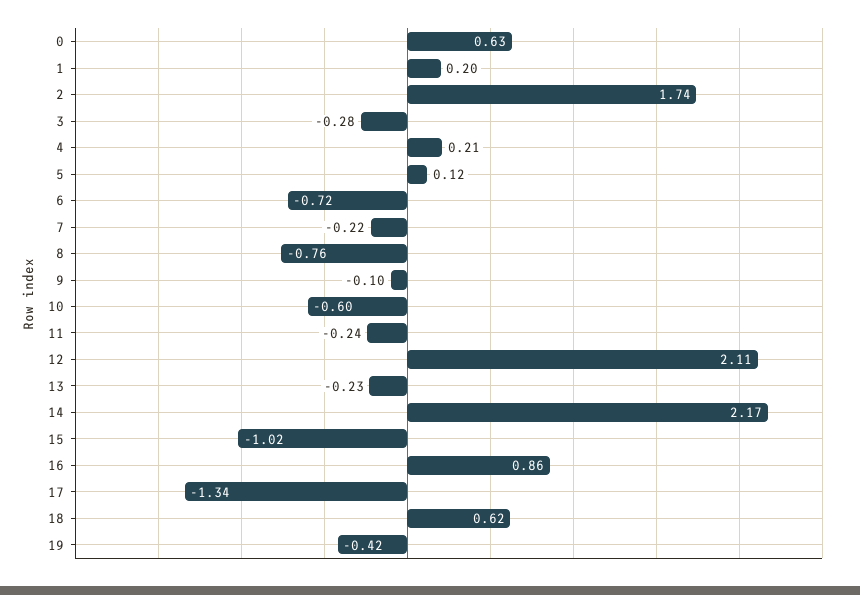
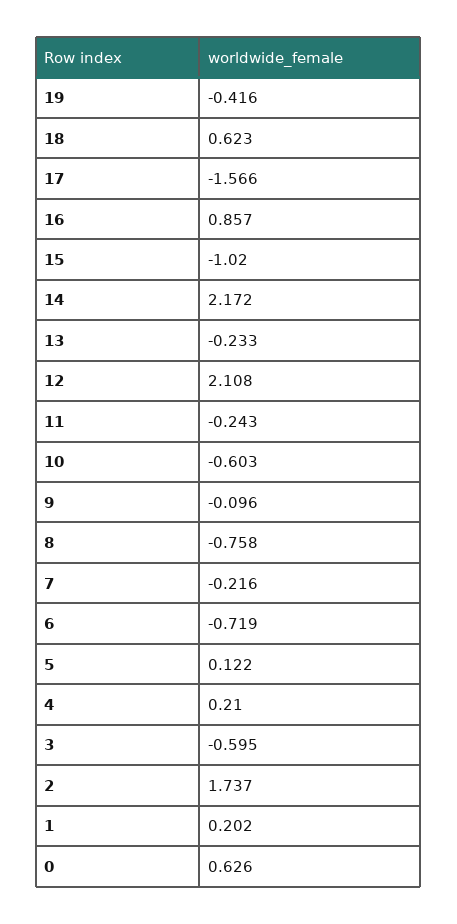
3: -0.28 -> -0.595
17: -1.34 -> -1.566

